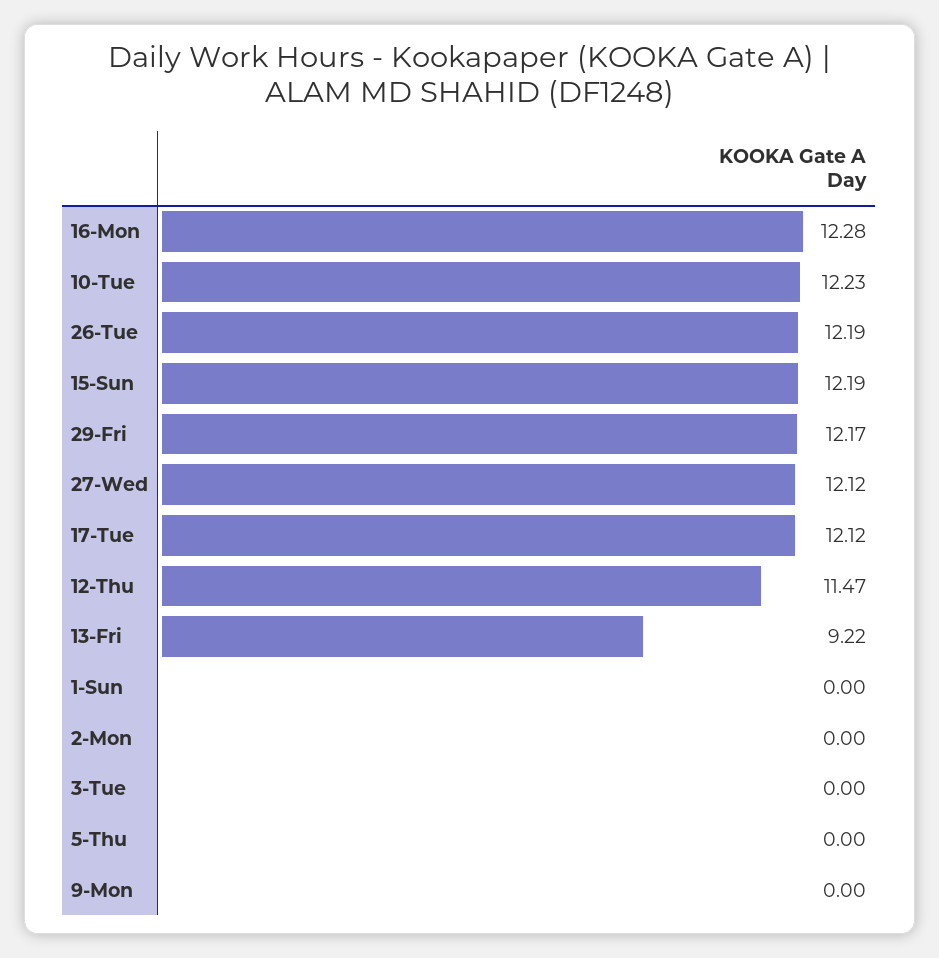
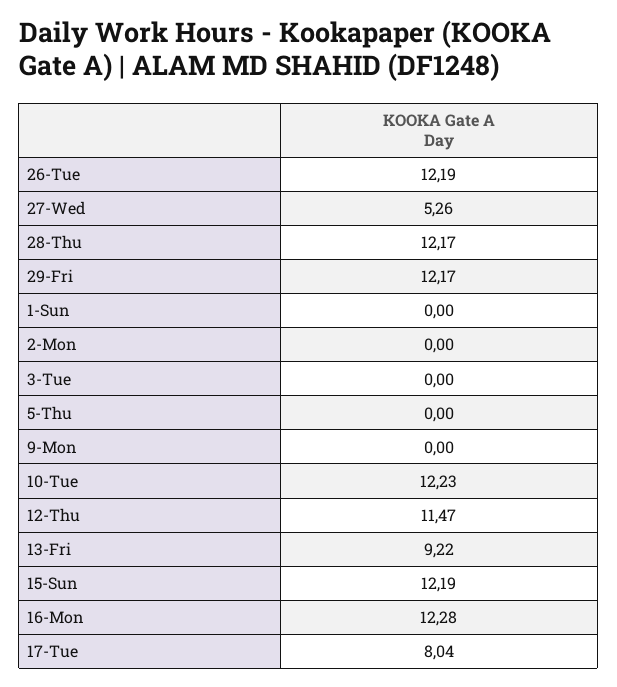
27-Wed: 12.12 -> 5.26
17-Tue: 12.12 -> 8.04
28-Thu: none -> 12.17

